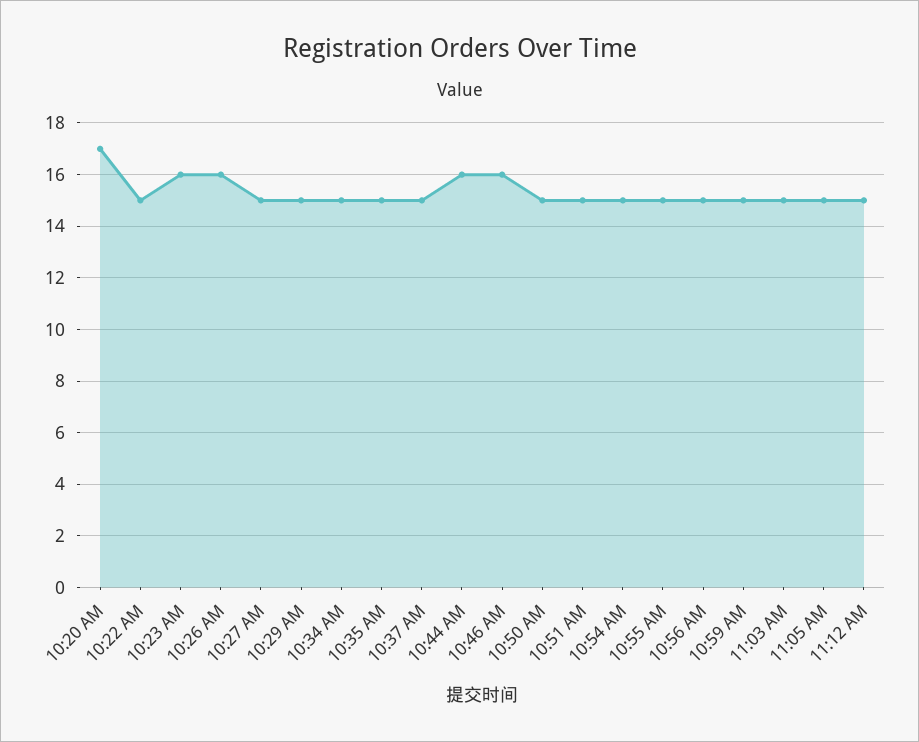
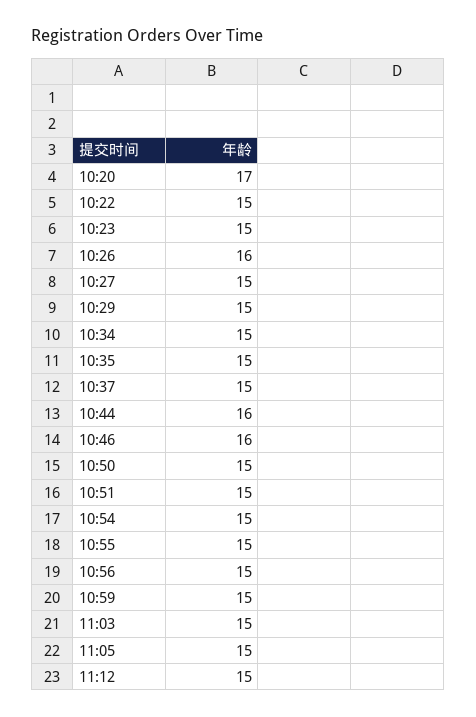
10:23 AM: 16 -> 15

